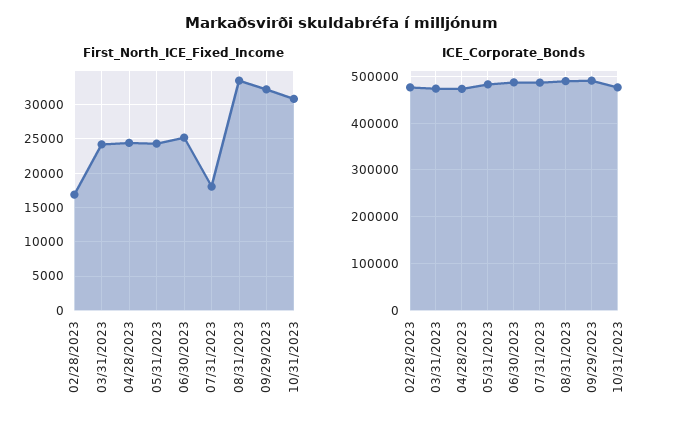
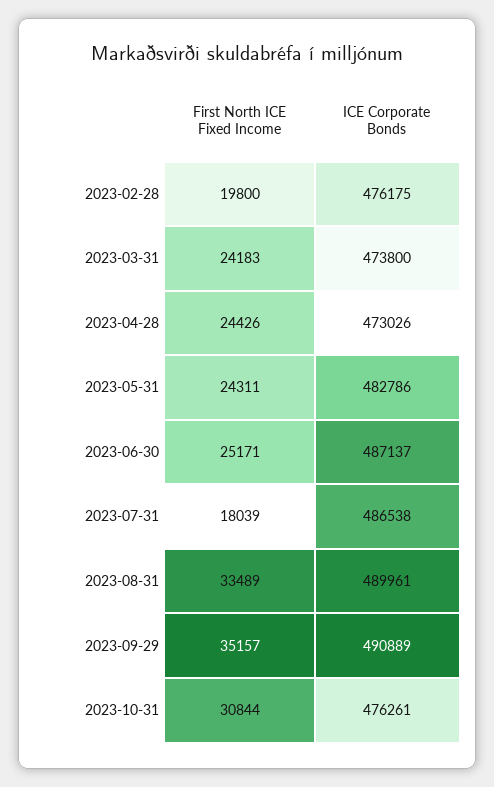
First_North_ICE_Fixed_Income, 02/28/2023: 17000 -> 19800
First_North_ICE_Fixed_Income, 09/29/2023: 32000 -> 35157

